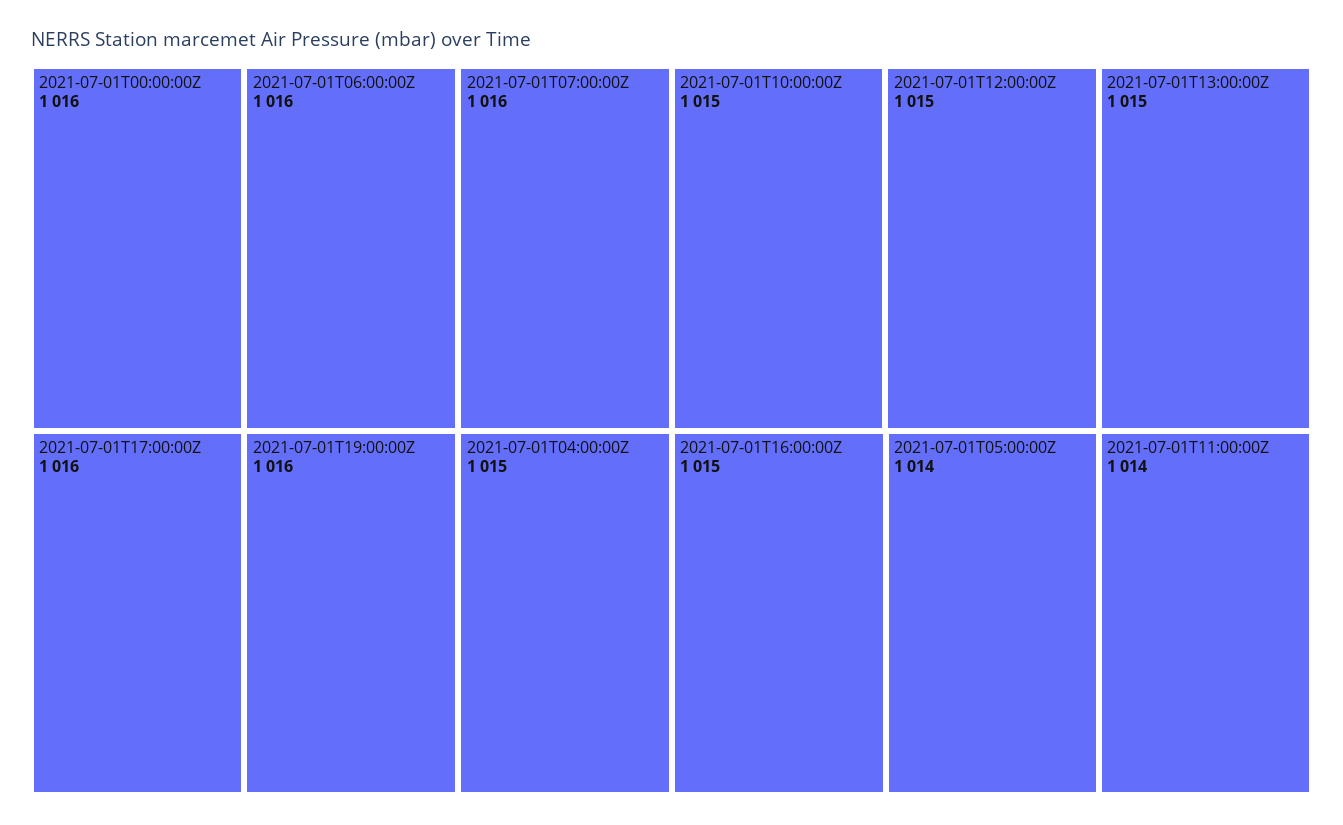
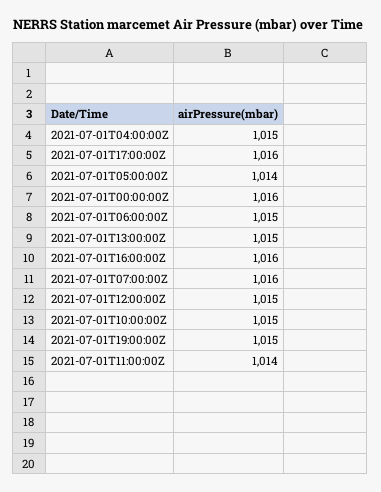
2021-07-01T06:00:00Z: 1016 -> 1015
2021-07-01T19:00:00Z: 1016 -> 1015
2021-07-01T16:00:00Z: 1015 -> 1016

